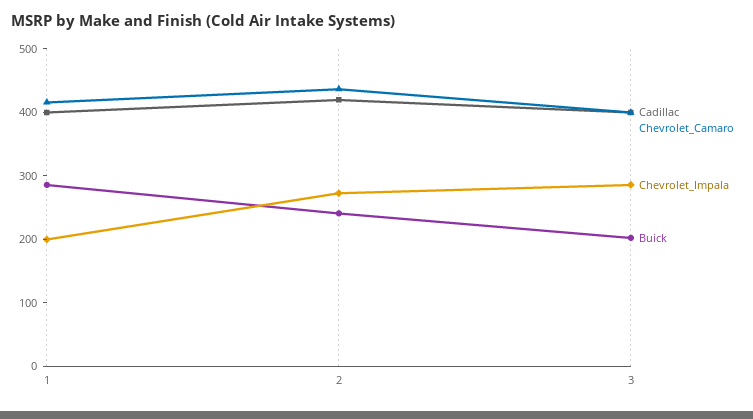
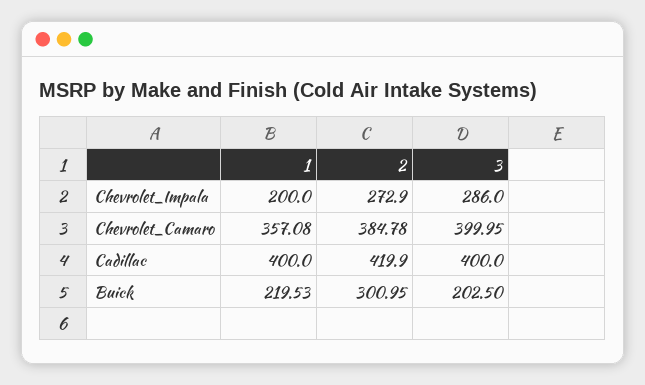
Chevrolet_Camaro, 1: 420 -> 357.08
Buick, 1: 280 -> 219.53
Chevrolet_Camaro, 2: 440 -> 384.78
Buick, 2: 240 -> 300.95

